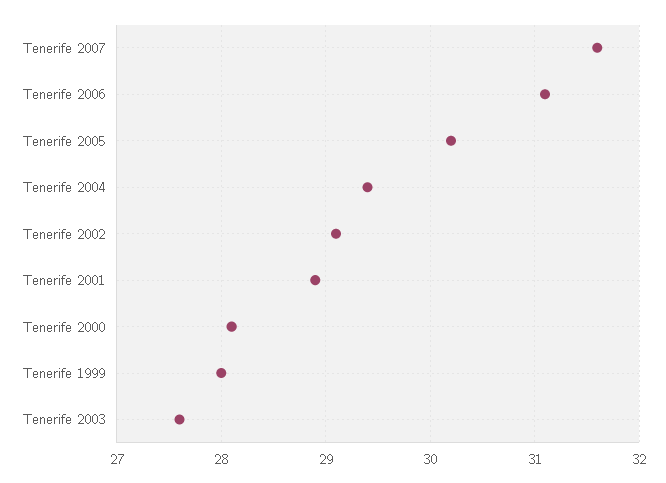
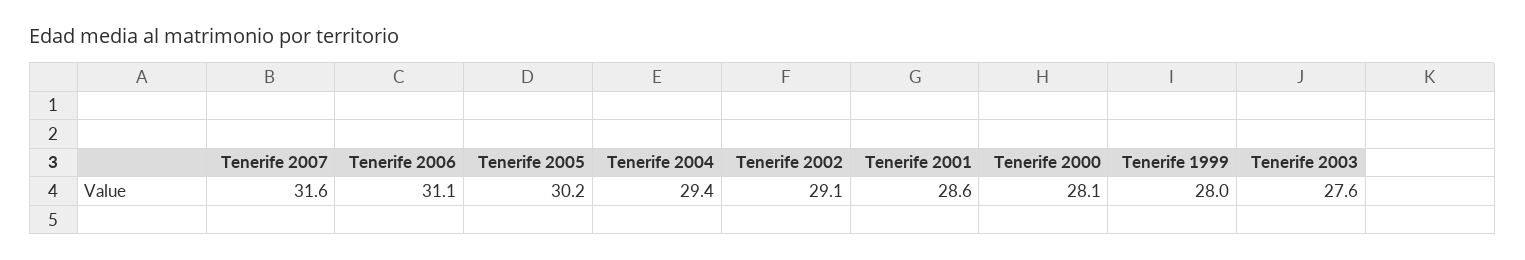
Tenerife 2001: 28.9 -> 28.6

